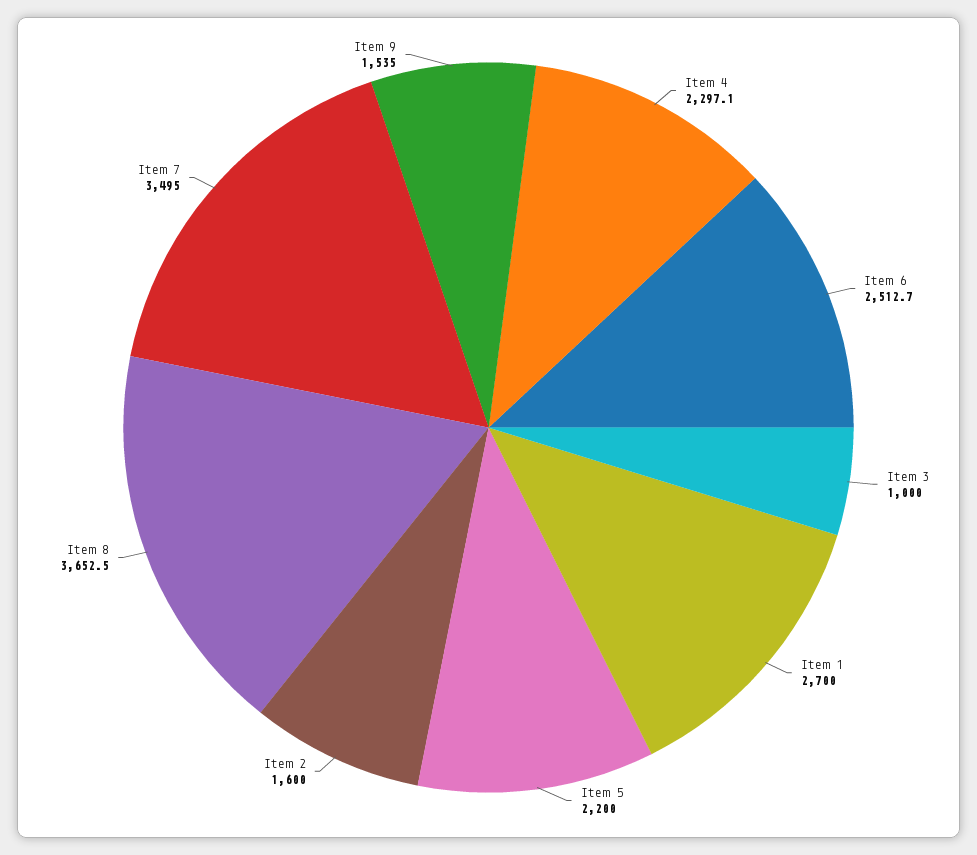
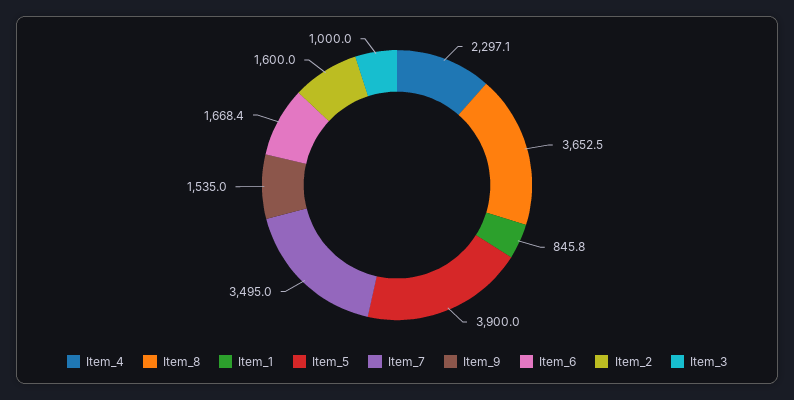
Item 6: 2512.7 -> 1668.4
Item 1: 2700 -> 845.8
Item 5: 2200 -> 3900

